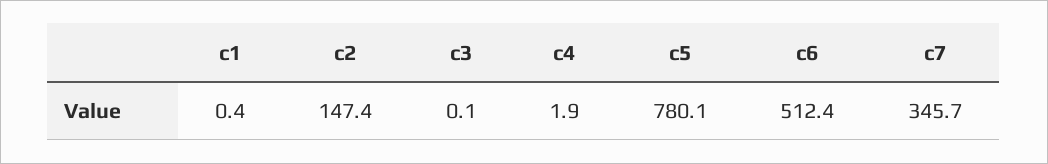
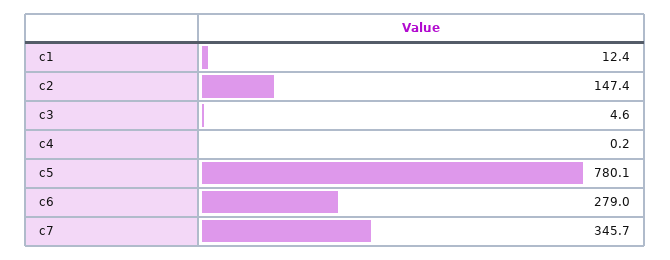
c1: 0.4 -> 12.4
c3: 0.1 -> 4.6
c4: 1.9 -> 0.2
c6: 512.4 -> 279

